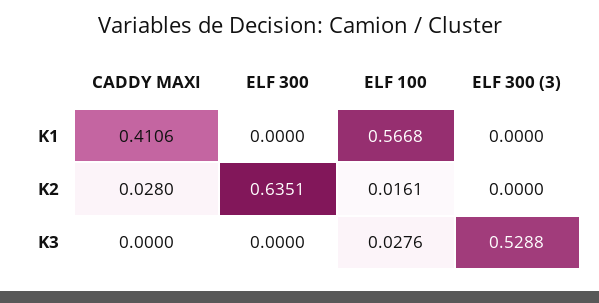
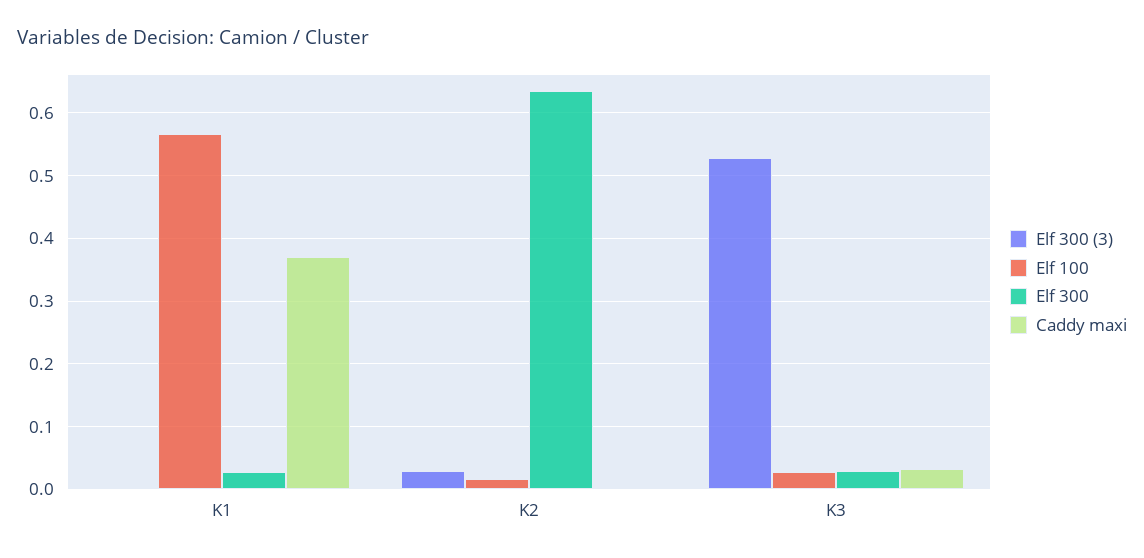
CADDY MAXI, K1: 0.4106 -> 0.37
ELF 300, K1: 0 -> 0.03
CADDY MAXI, K2: 0.028 -> 0
ELF 300 (3), K2: 0 -> 0.03
CADDY MAXI, K3: 0 -> 0.03
ELF 300, K3: 0 -> 0.03

